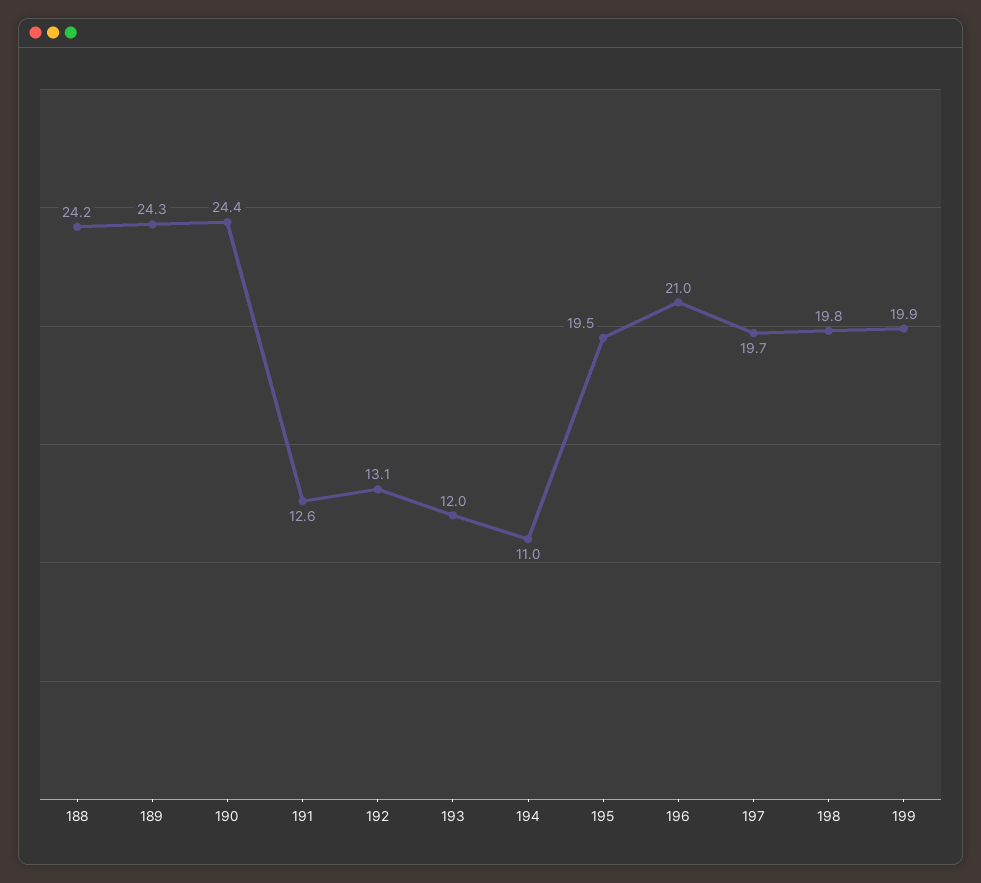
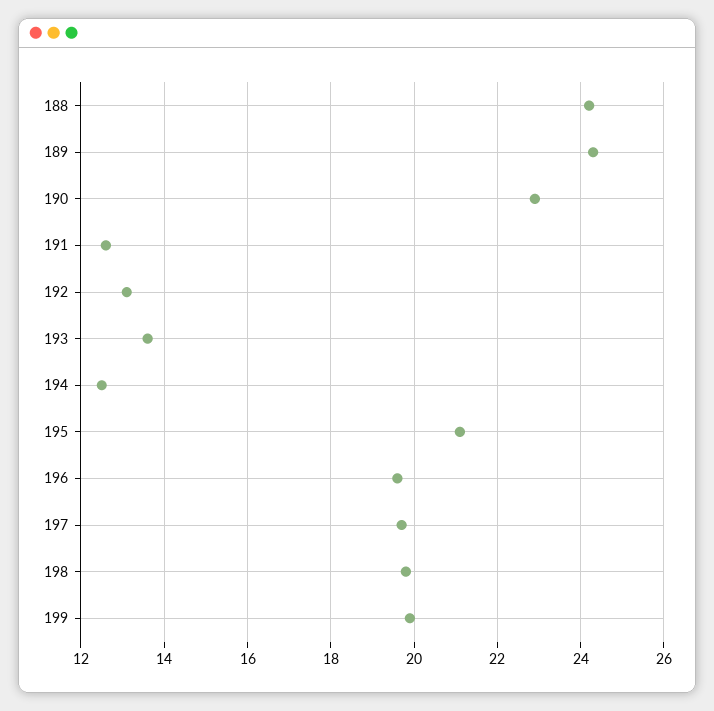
190: 24.4 -> 23
193: 12 -> 13.5
194: 11 -> 12.5
195: 19.5 -> 21
196: 21 -> 19.5

